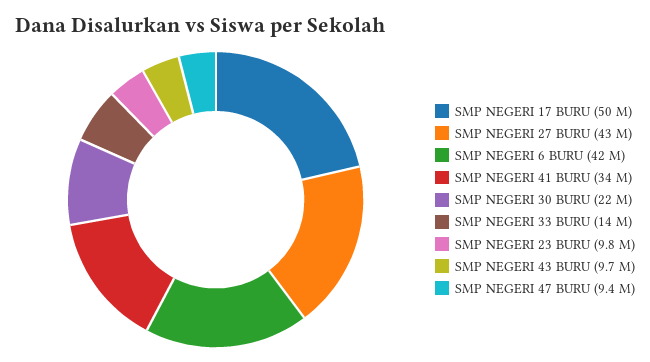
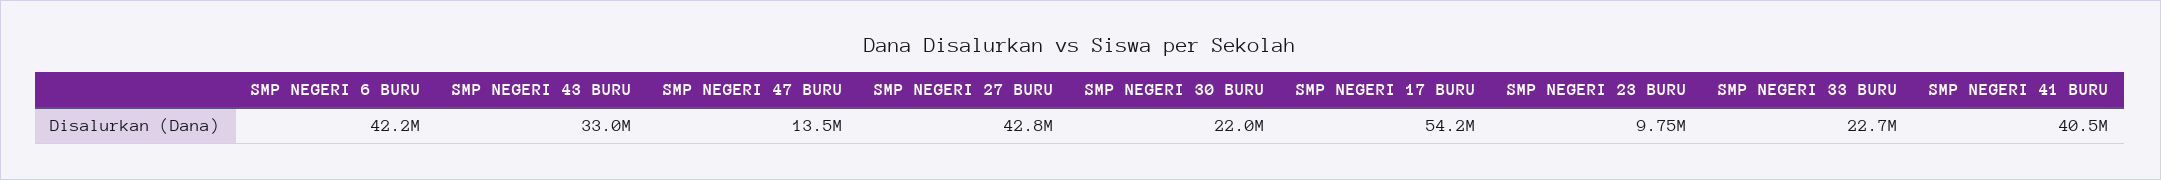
SMP NEGERI 17 BURU: 50000000 -> 54200000
SMP NEGERI 41 BURU: 34000000 -> 40500000
SMP NEGERI 33 BURU: 14000000 -> 22700000
SMP NEGERI 43 BURU: 9700000 -> 33000000
SMP NEGERI 47 BURU: 9400000 -> 13500000

